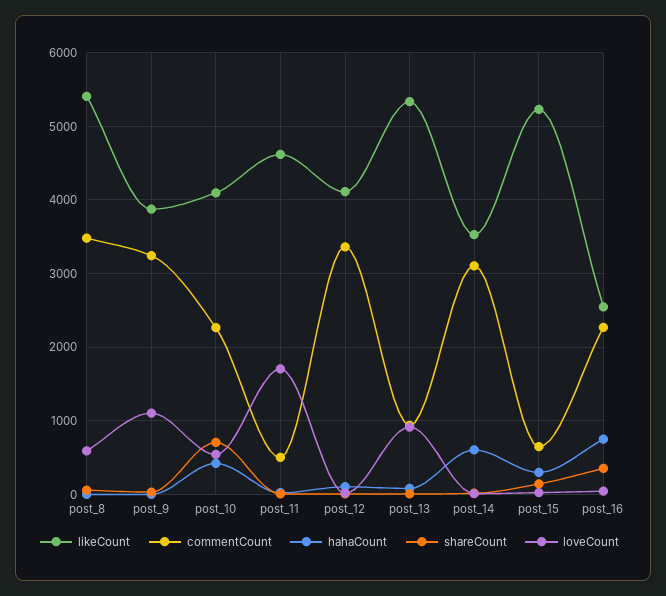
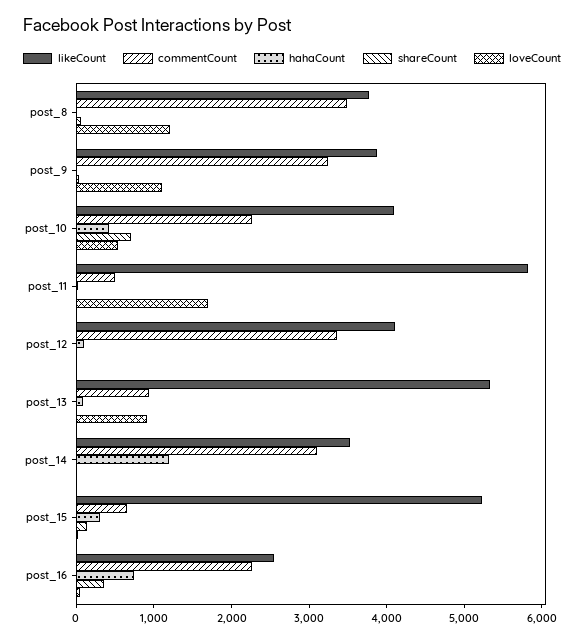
likeCount, post_8: 5400 -> 3800
loveCount, post_8: 600 -> 1200
likeCount, post_11: 4600 -> 5800
hahaCount, post_14: 600 -> 1200

